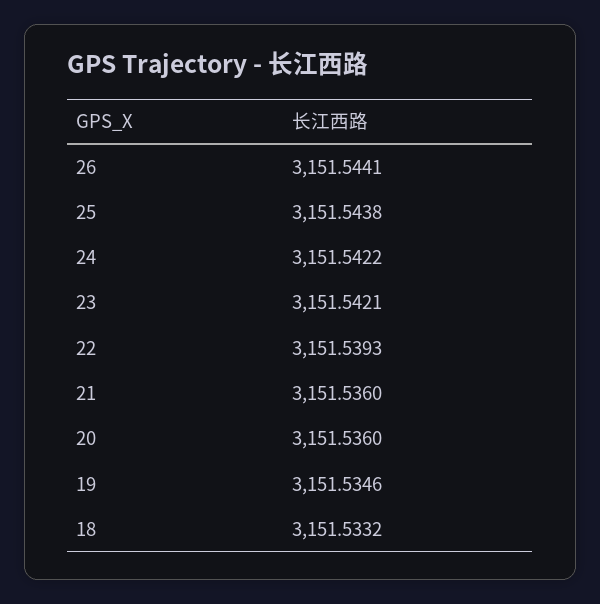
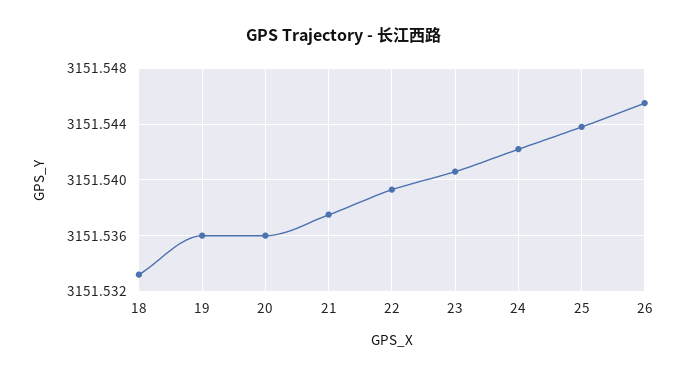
26: 3151.5441 -> 3151.5455
23: 3151.5421 -> 3151.5405
21: 3151.536 -> 3151.5375
19: 3151.5346 -> 3151.536

